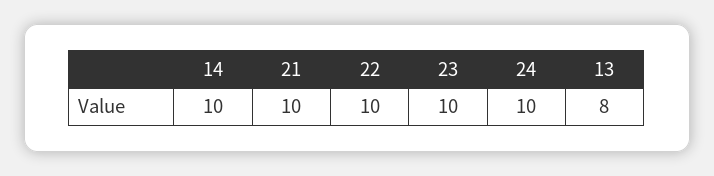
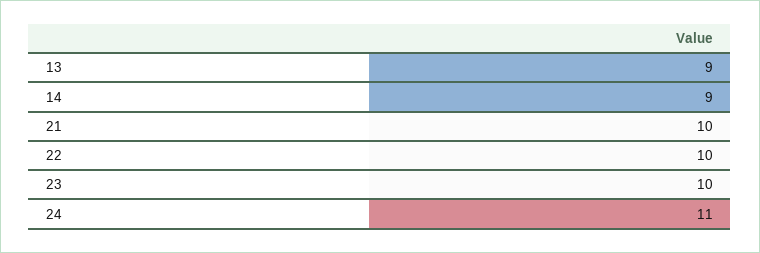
14: 10 -> 9
24: 10 -> 11
13: 8 -> 9

